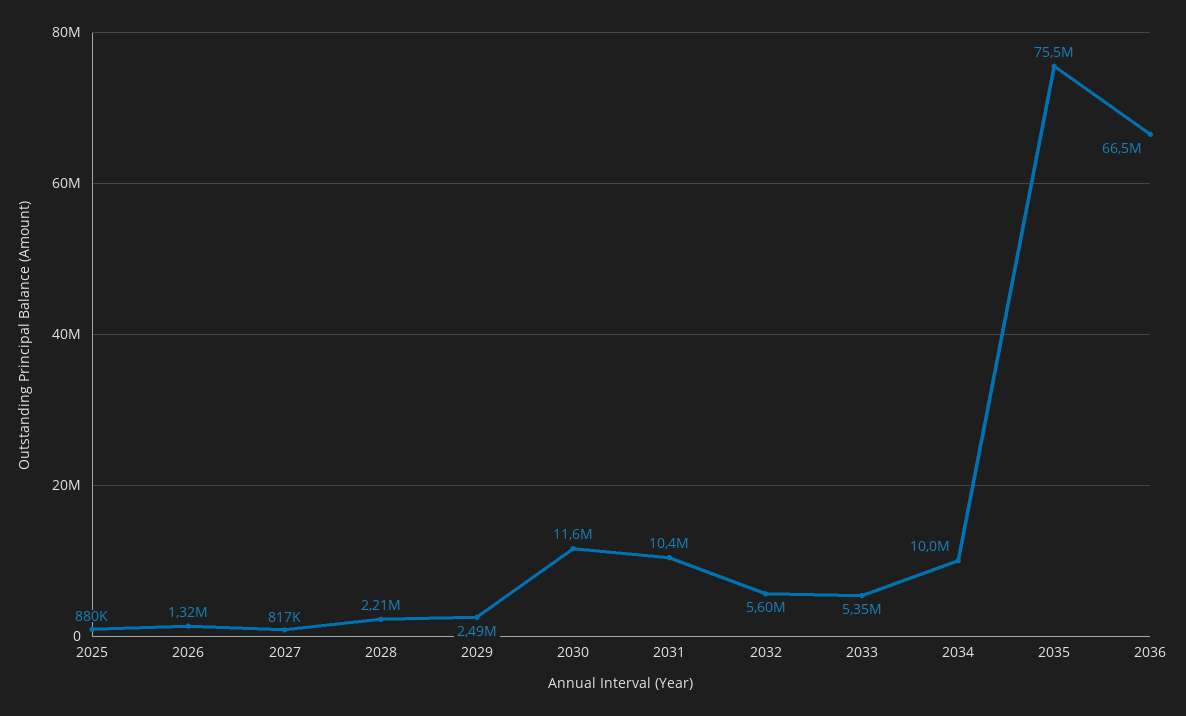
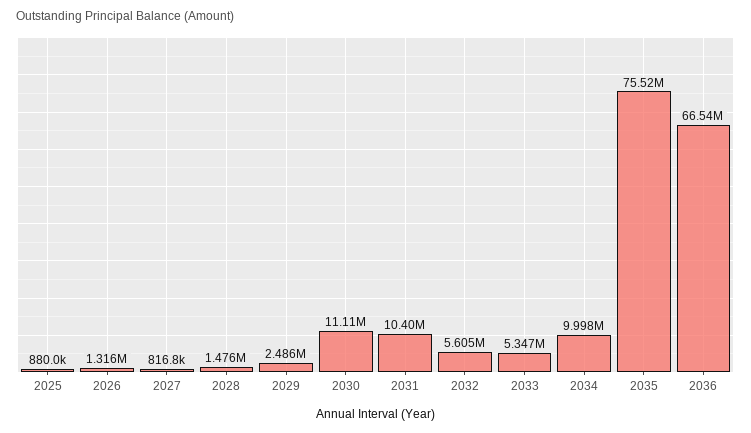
2028: 2210000 -> 1476000
2030: 11600000 -> 11110000

